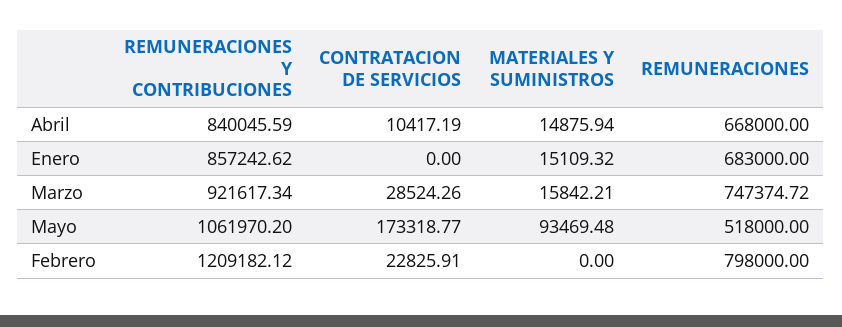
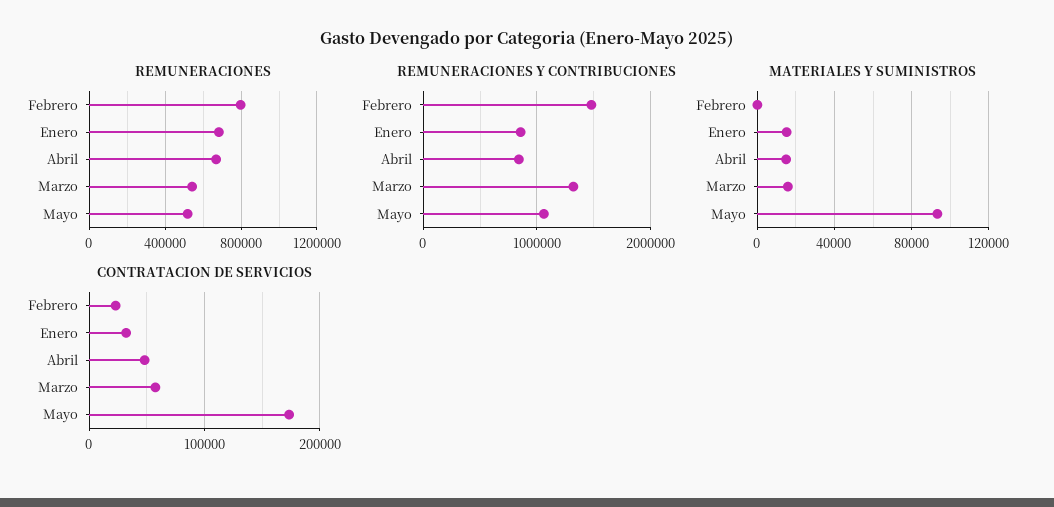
CONTRATACION DE SERVICIOS, Abril: 10417.19 -> 50000
CONTRATACION DE SERVICIOS, Enero: 0 -> 30000
REMUNERACIONES Y CONTRIBUCIONES, Marzo: 921617.34 -> 1300000
CONTRATACION DE SERVICIOS, Marzo: 28524.26 -> 60000
REMUNERACIONES, Marzo: 747374.72 -> 550000
REMUNERACIONES Y CONTRIBUCIONES, Febrero: 1209182.12 -> 1500000

